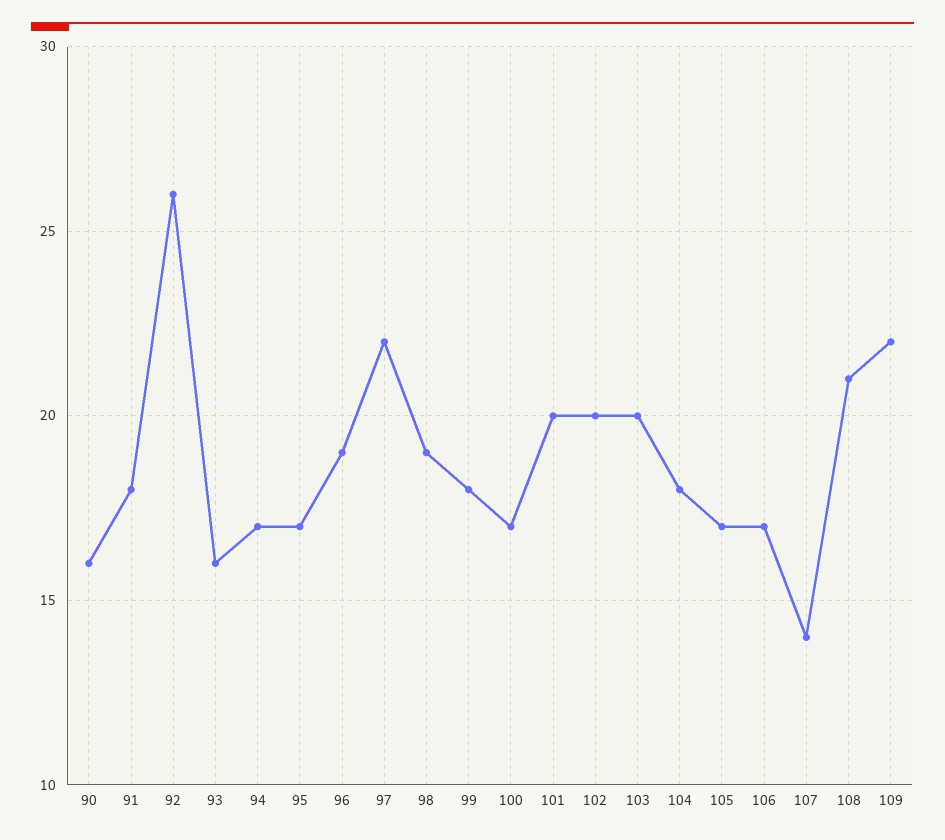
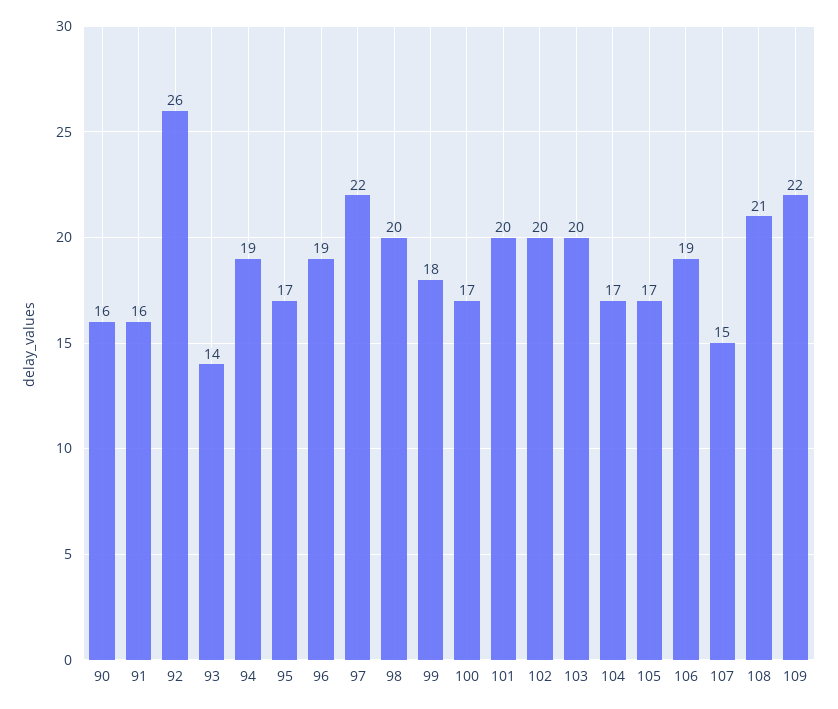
91: 18 -> 16
93: 16 -> 14
94: 17 -> 19
98: 19 -> 20
104: 18 -> 17
106: 17 -> 19
107: 14 -> 15

